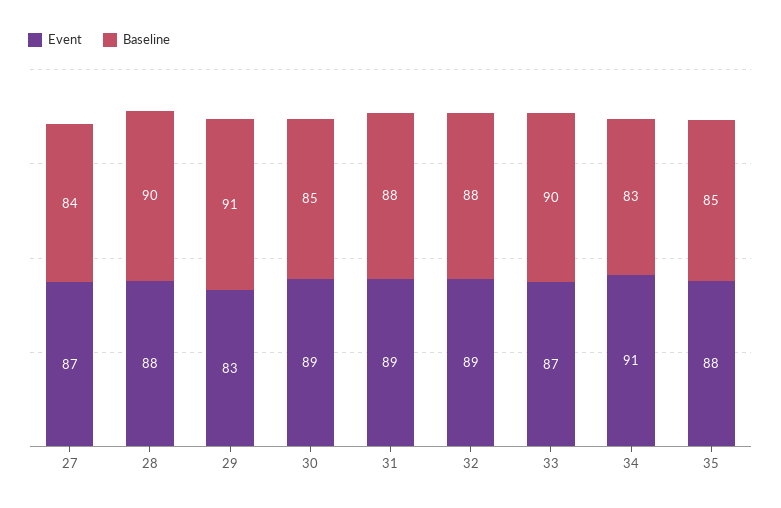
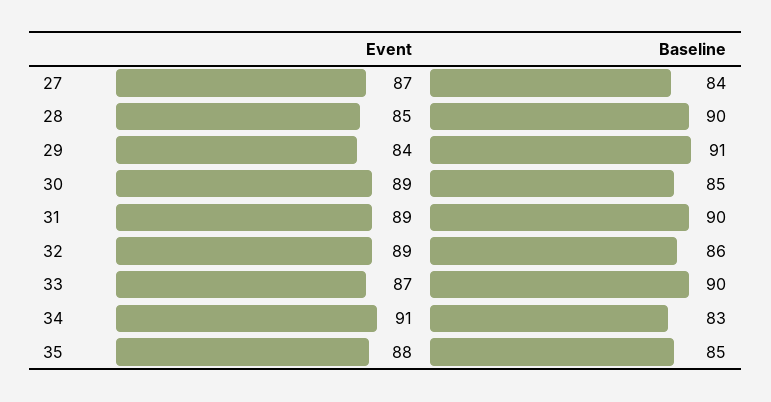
Event, 28: 88 -> 85
Event, 29: 83 -> 84
Baseline, 31: 88 -> 90
Baseline, 32: 88 -> 86

